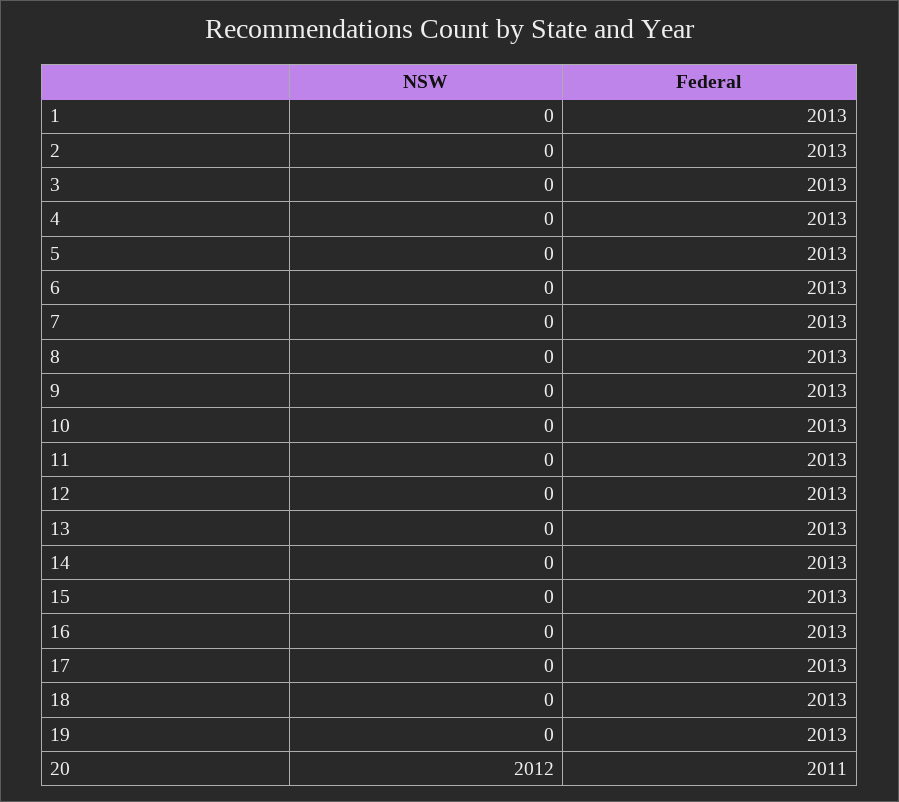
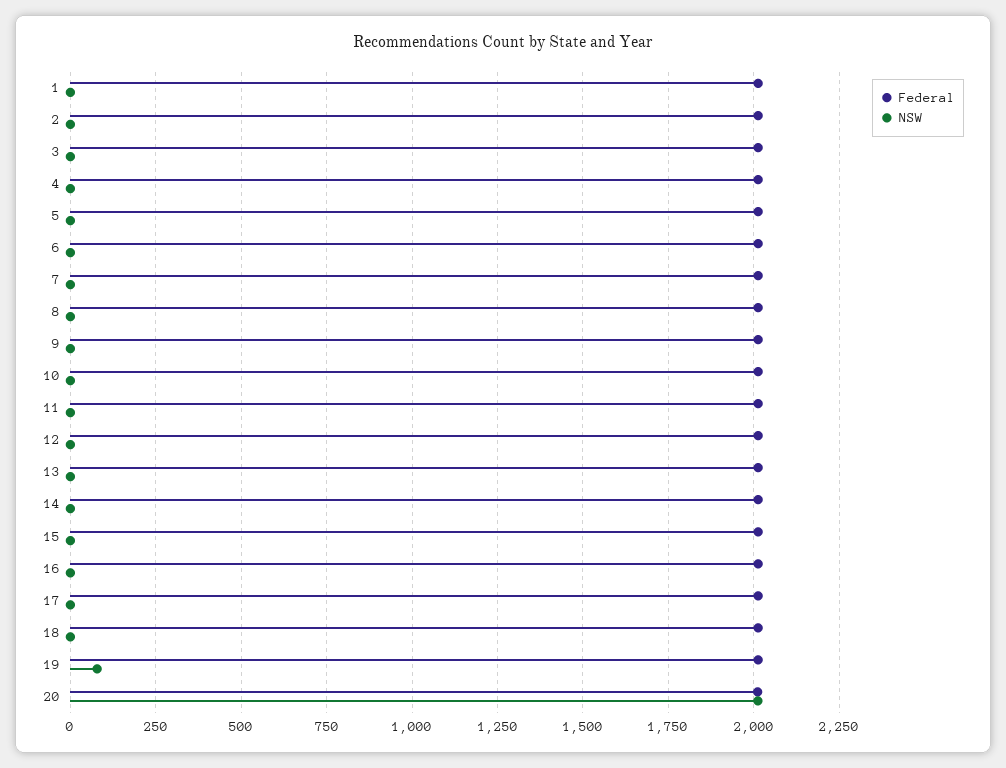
NSW, 19: 0 -> 75

